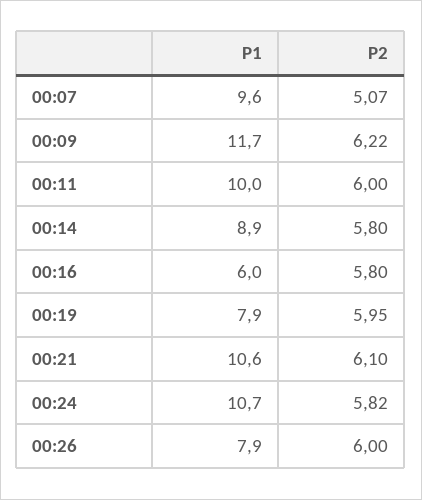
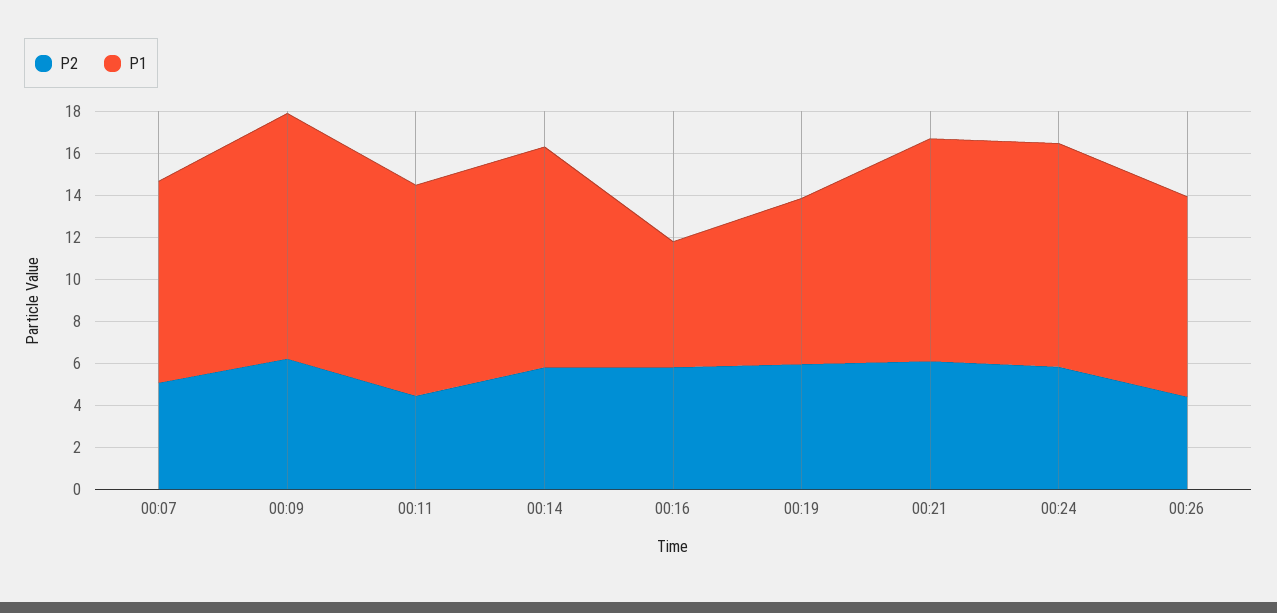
P2, 00:11: 6 -> 4.5
P1, 00:14: 8.9 -> 10.5
P1, 00:26: 7.9 -> 9.5
P2, 00:26: 6 -> 4.5

